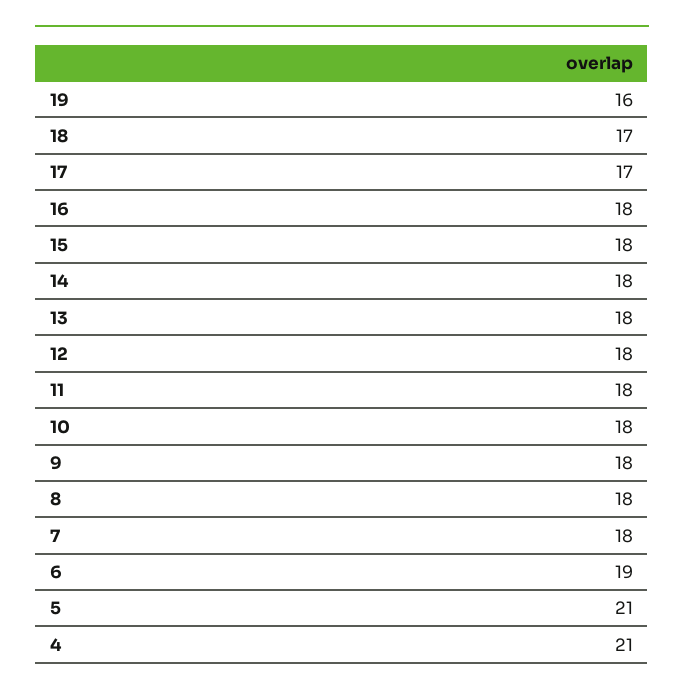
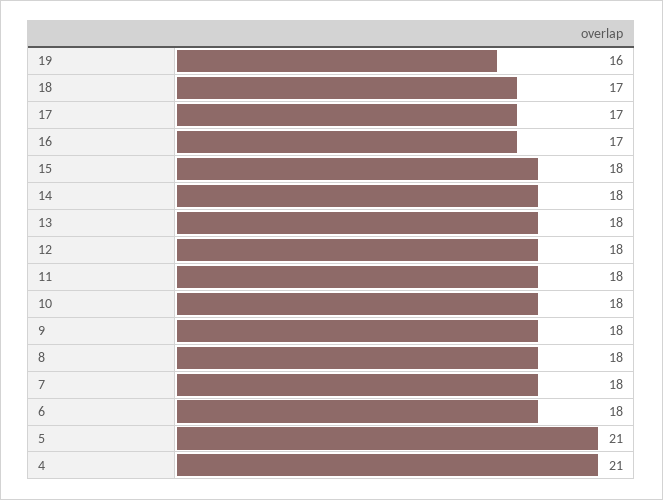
16: 18 -> 17
6: 19 -> 18

